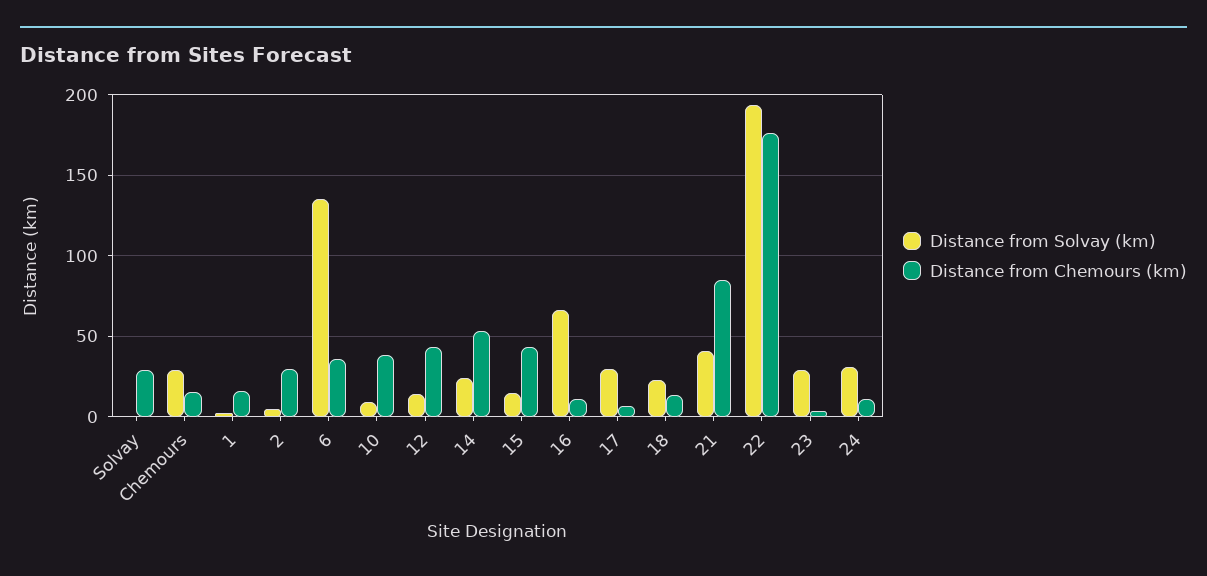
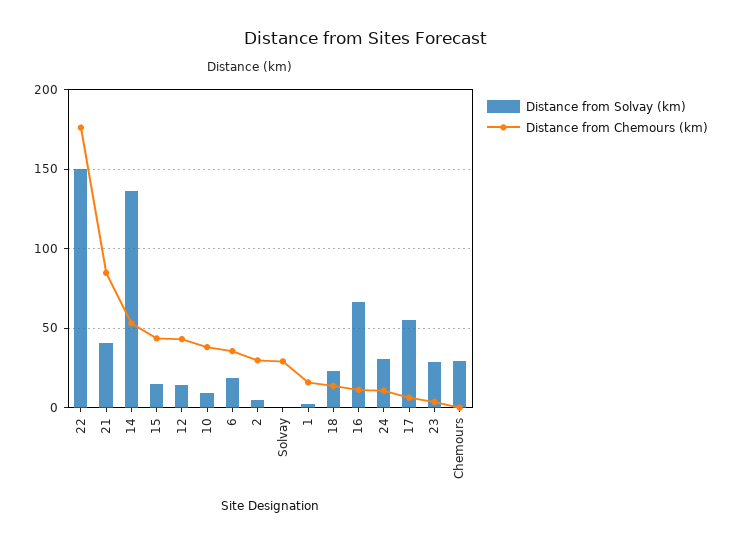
Distance from Chemours (km), Chemours: 15 -> 0
Distance from Solvay (km), 6: 135 -> 20
Distance from Solvay (km), 14: 25 -> 135
Distance from Solvay (km), 17: 30 -> 55
Distance from Solvay (km), 22: 195 -> 150

